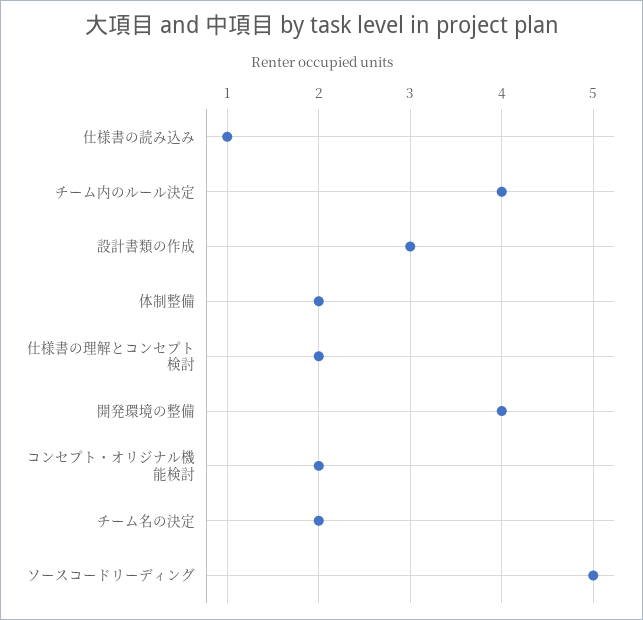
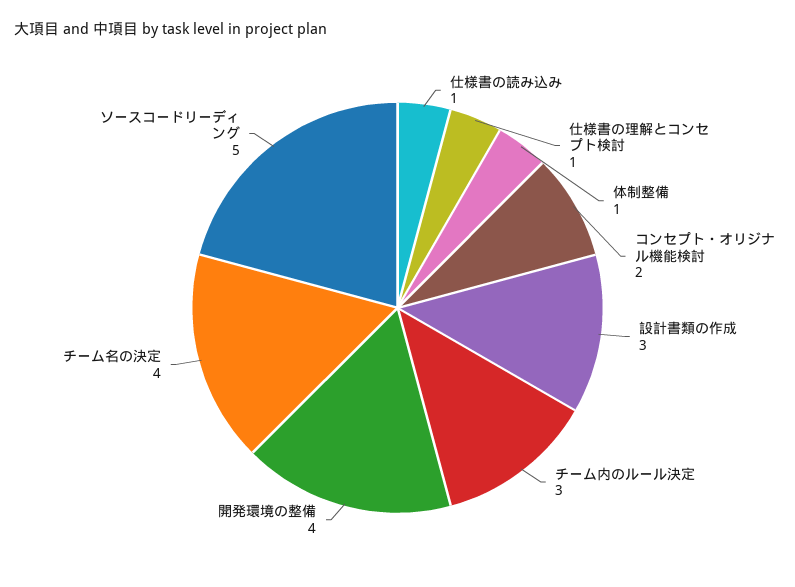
チーム内のルール決定: 4 -> 3
体制整備: 2 -> 1
仕様書の理解とコンセプト検討: 2 -> 1
チーム名の決定: 2 -> 4

